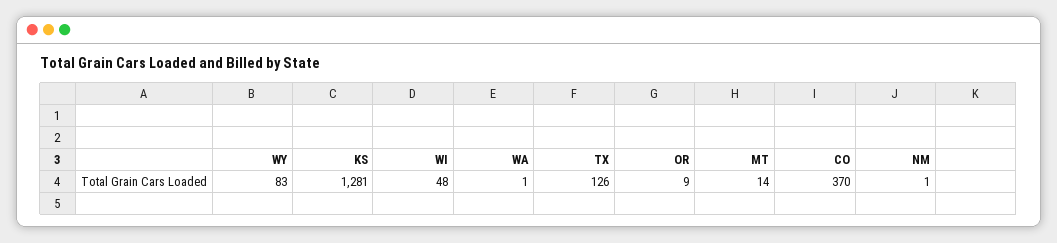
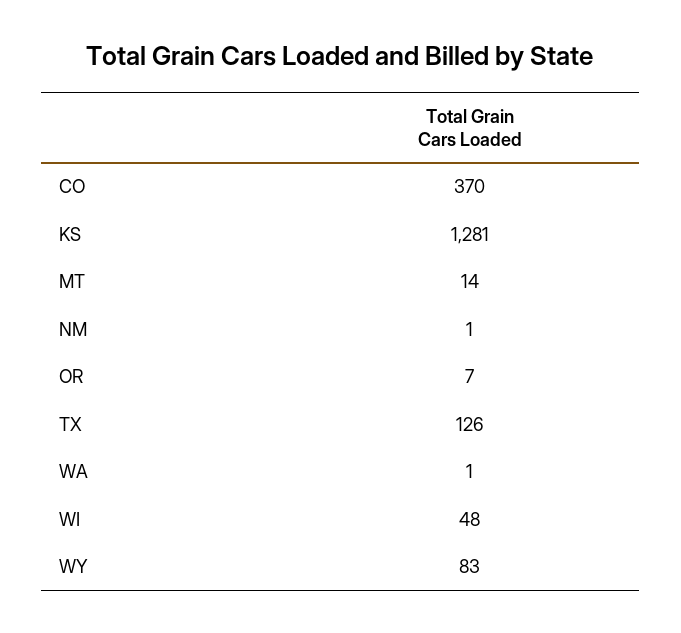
OR: 9 -> 7

